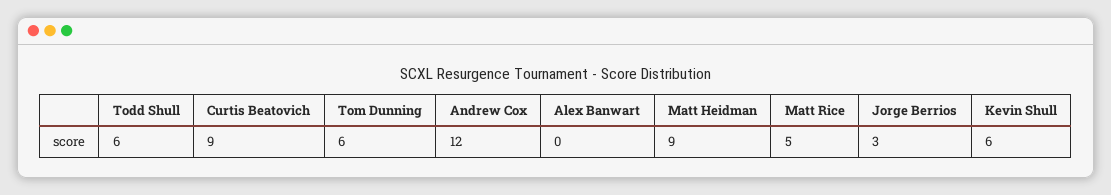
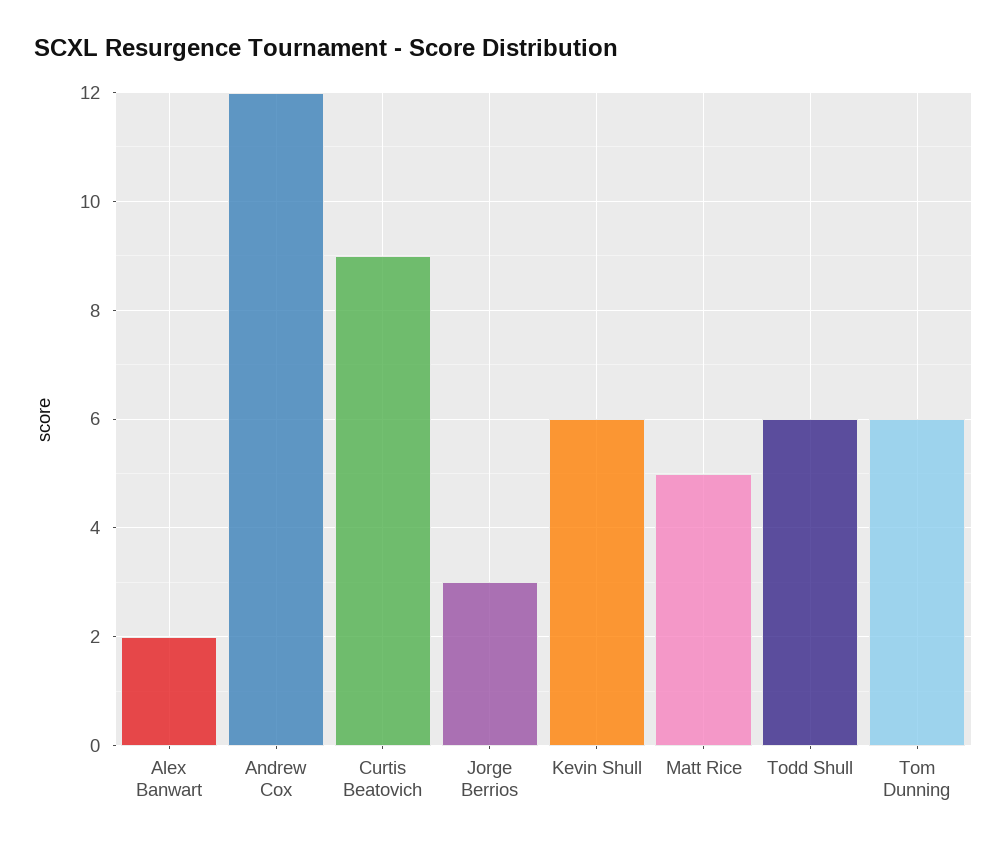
Alex Banwart: 0 -> 2
Matt Heidman: 9 -> none

